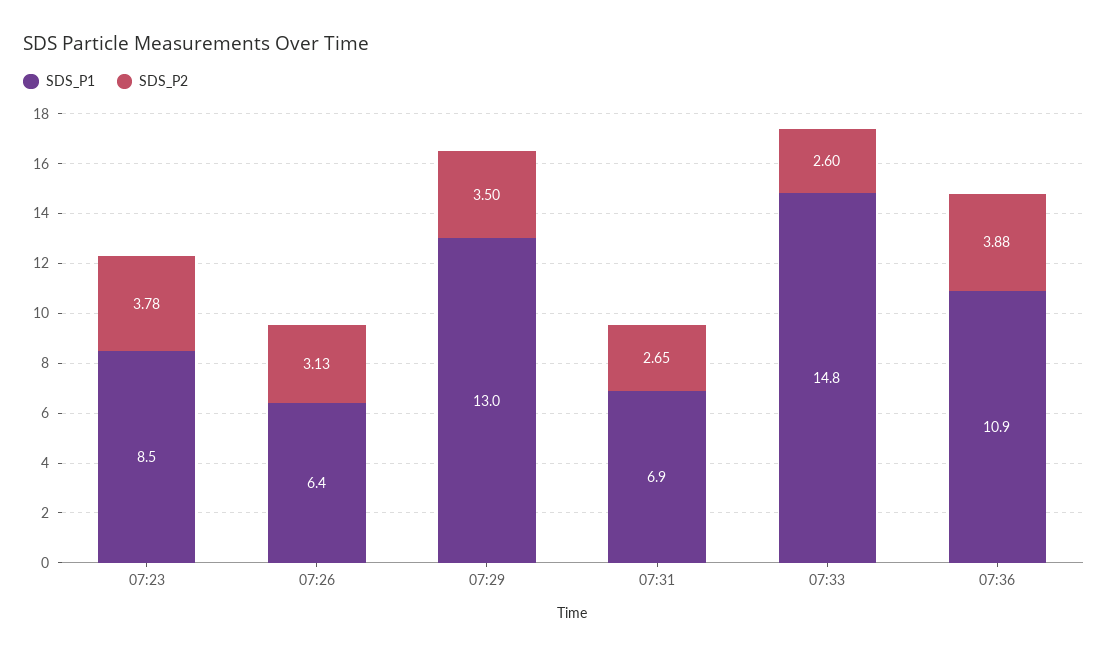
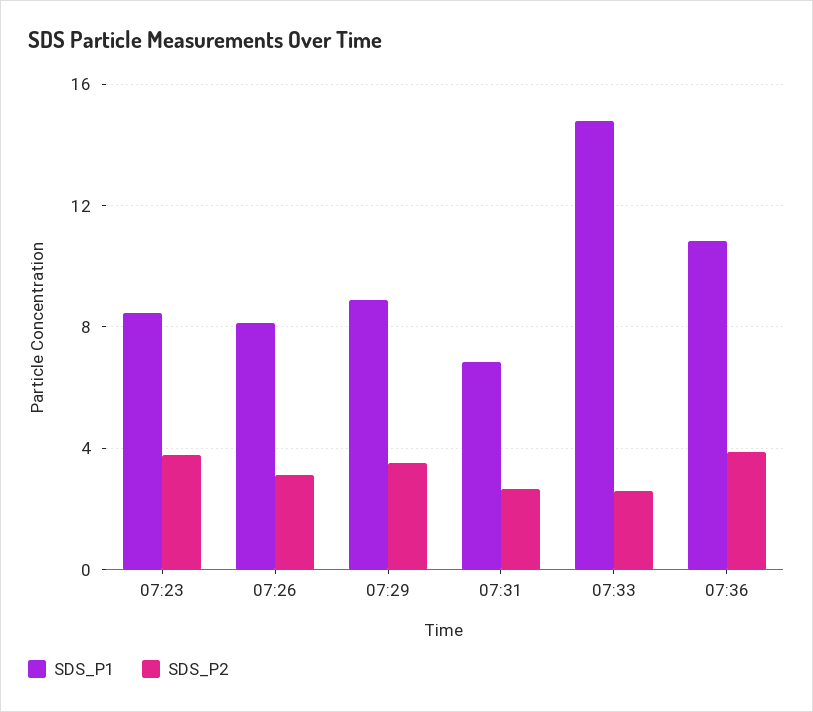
SDS_P1, 07:26: 6.4 -> 8
SDS_P1, 07:29: 13 -> 9

